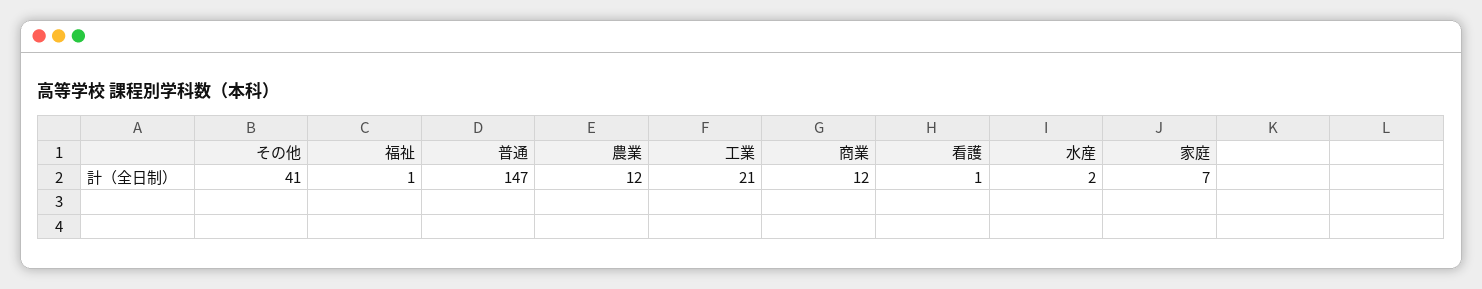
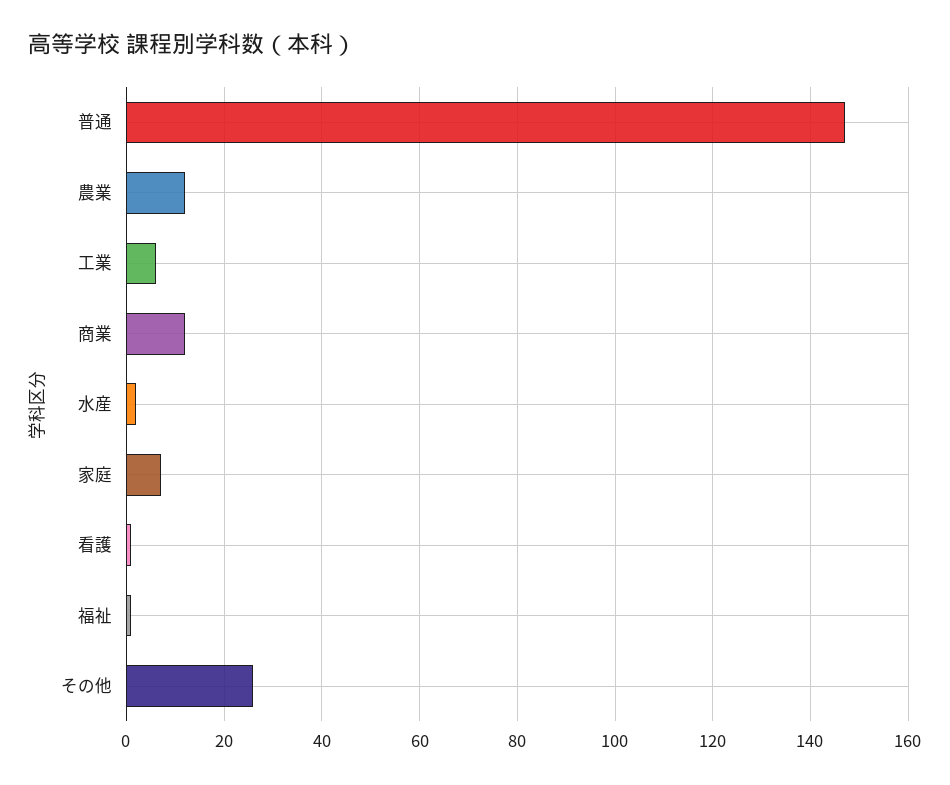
その他: 41 -> 25
工業: 21 -> 5

